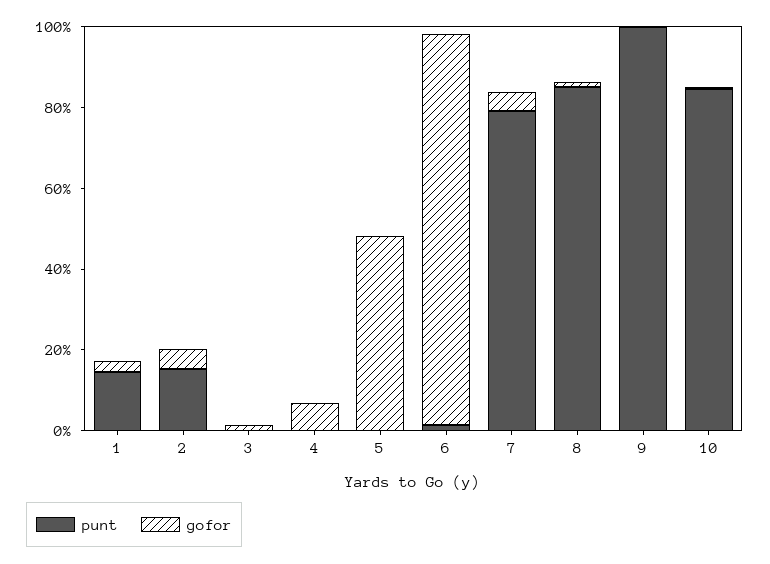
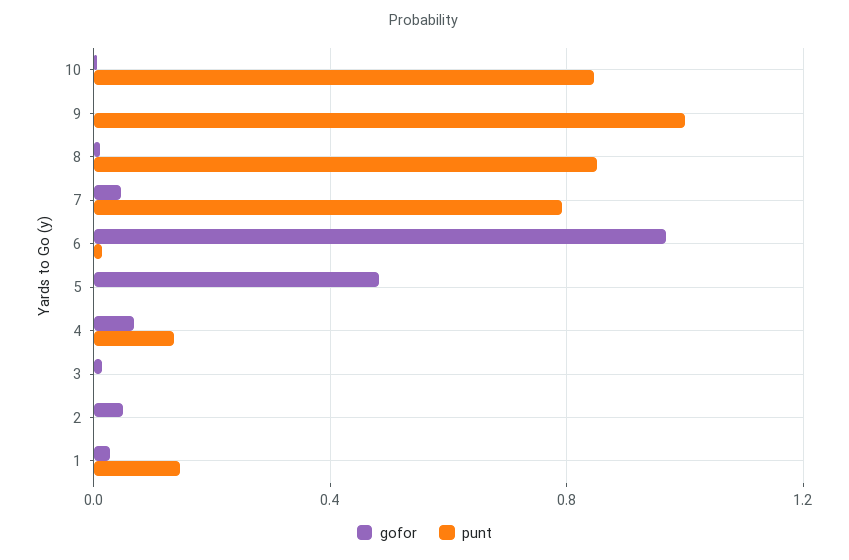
punt, 2: 0.15 -> 0
punt, 4: 0 -> 0.15

